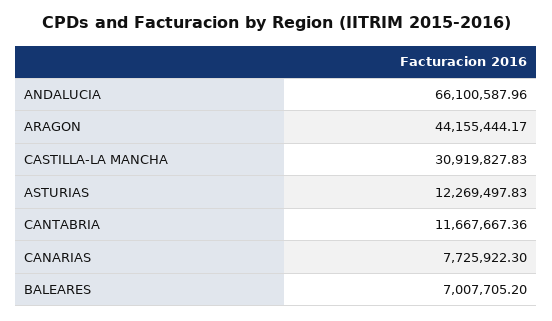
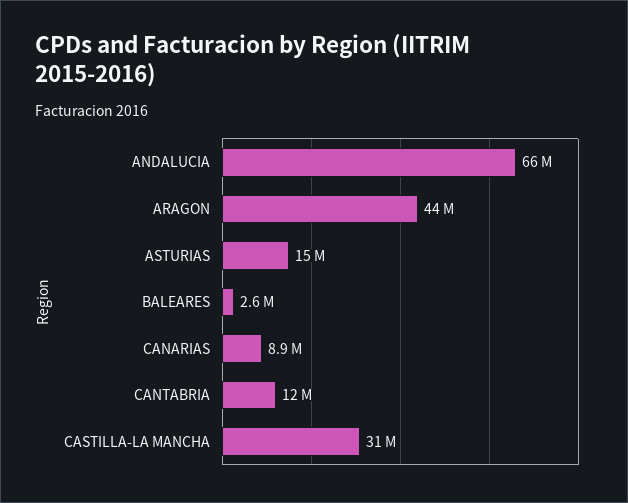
ASTURIAS: 12269497.83 -> 15000000
CANARIAS: 7725922.3 -> 8900000
BALEARES: 7007705.2 -> 2600000

